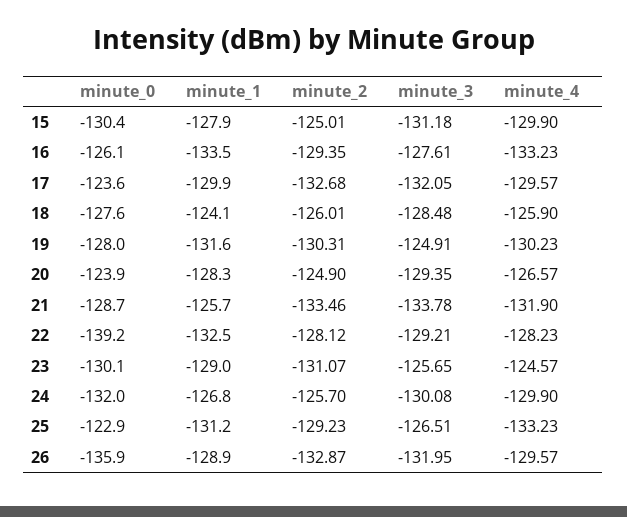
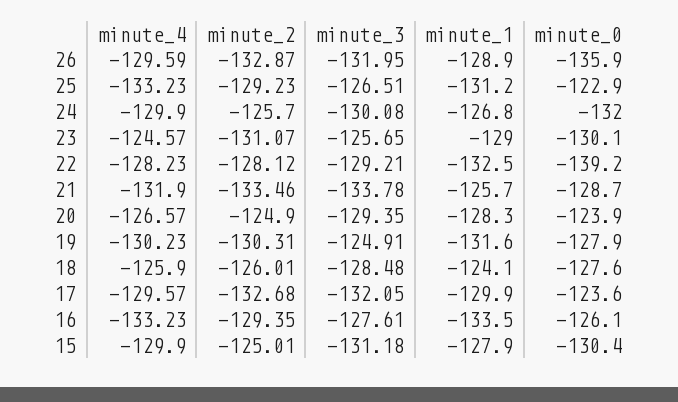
minute_0, 19: -128 -> -127.9
minute_4, 26: -129.57 -> -129.59

